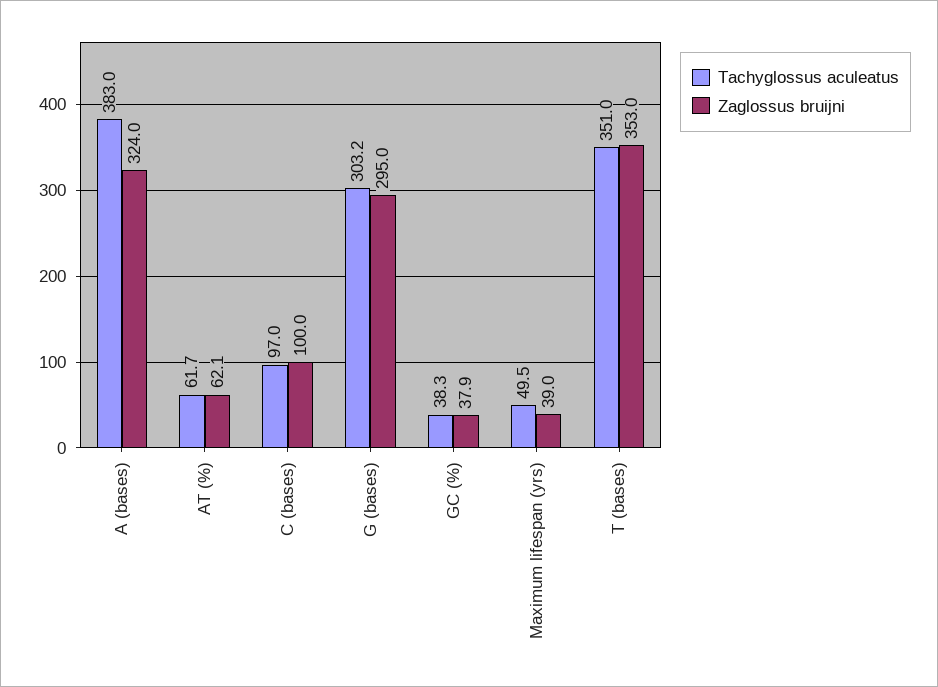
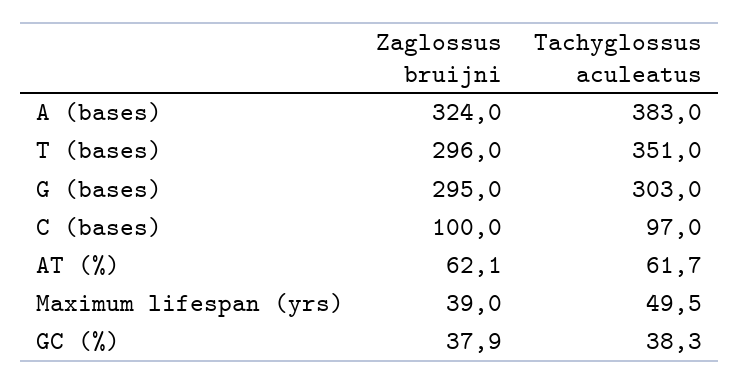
Tachyglossus aculeatus, G (bases): 303.2 -> 303
Zaglossus bruijni, T (bases): 353 -> 296

